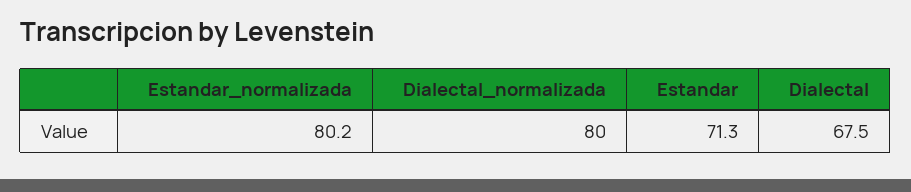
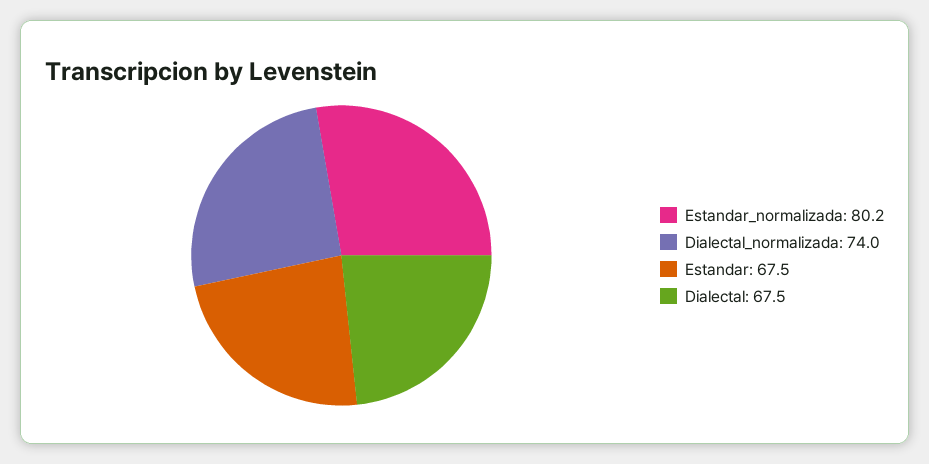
Dialectal_normalizada: 80 -> 74
Estandar: 71.3 -> 67.5

